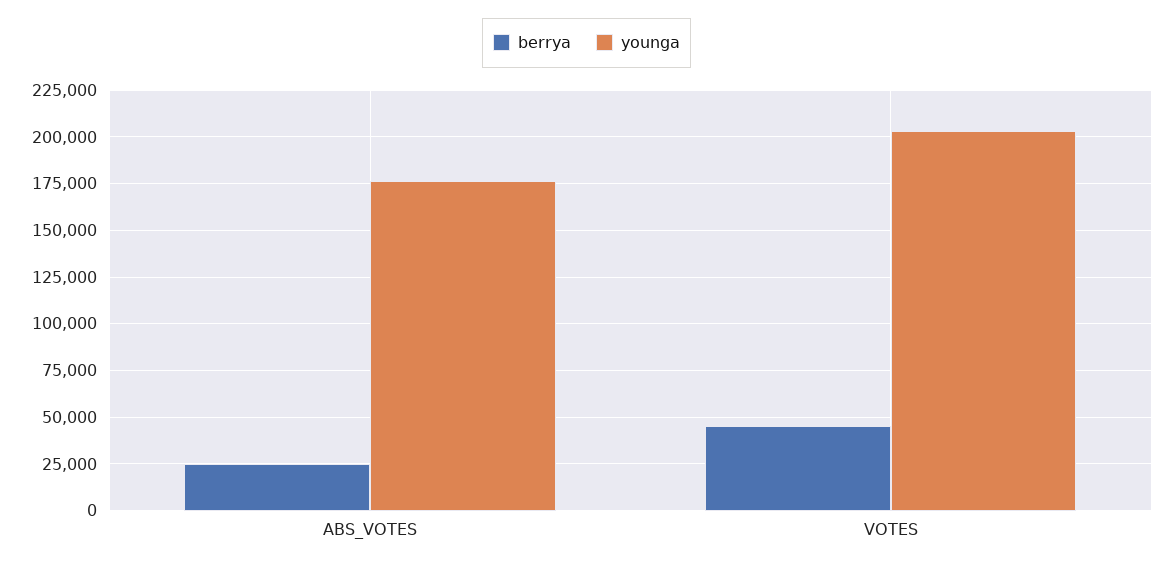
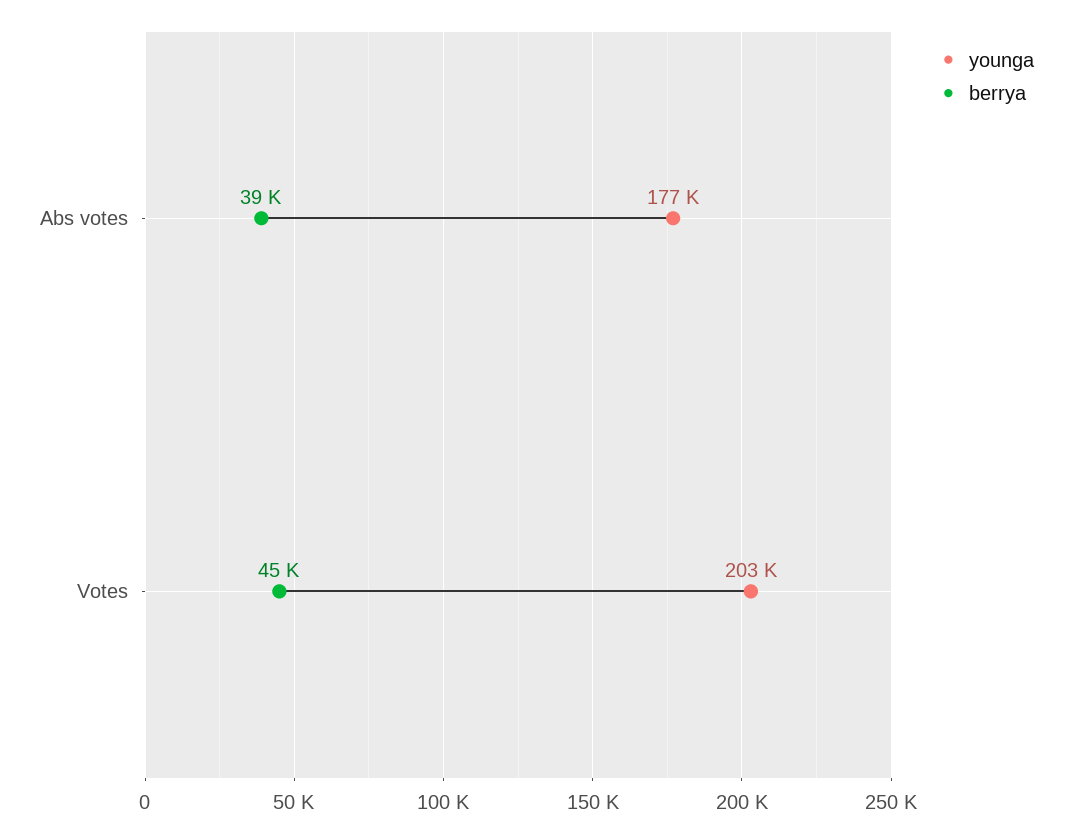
berrya, ABS_VOTES: 25000 -> 39000

